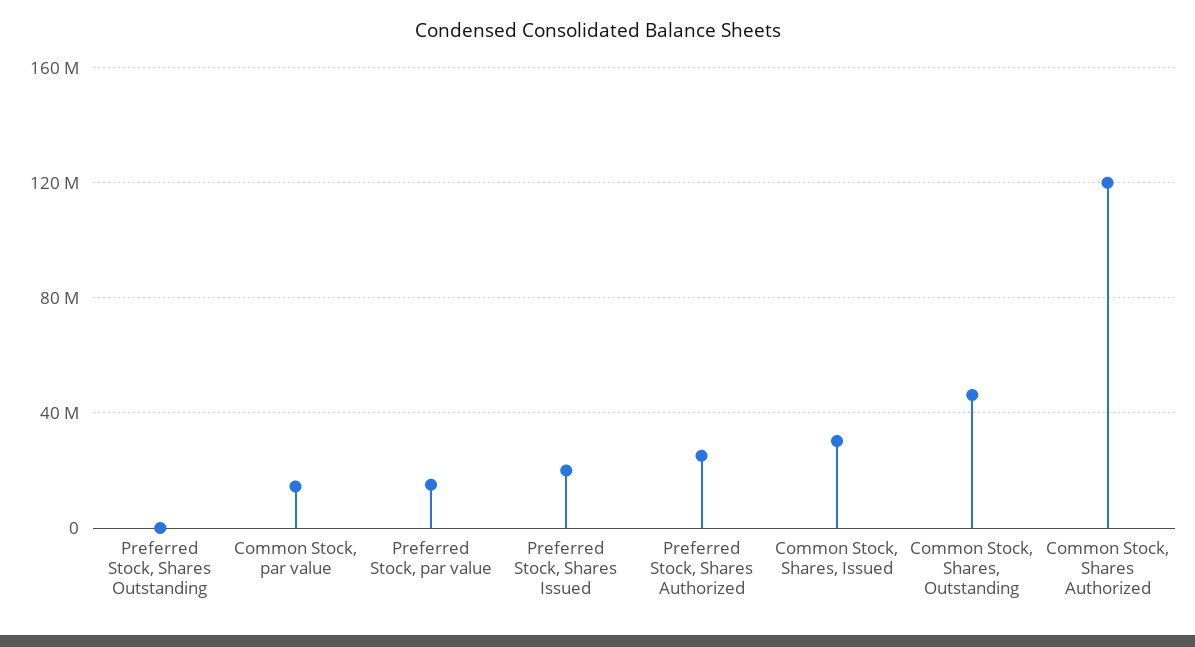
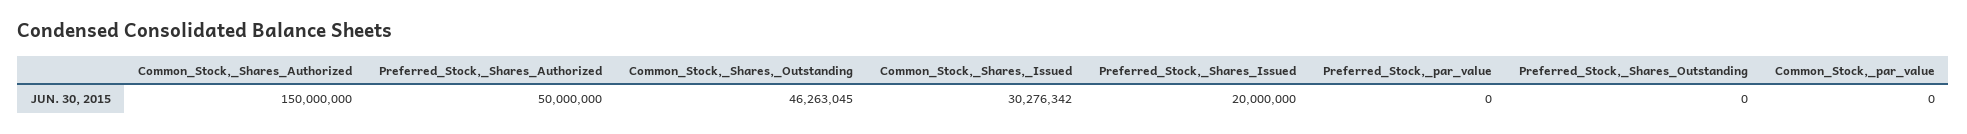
Common Stock, par value: 15000000 -> 0
Preferred Stock, par value: 15000000 -> 0
Preferred Stock, Shares Authorized: 25000000 -> 50000000
Common Stock, Shares Authorized: 120000000 -> 150000000

